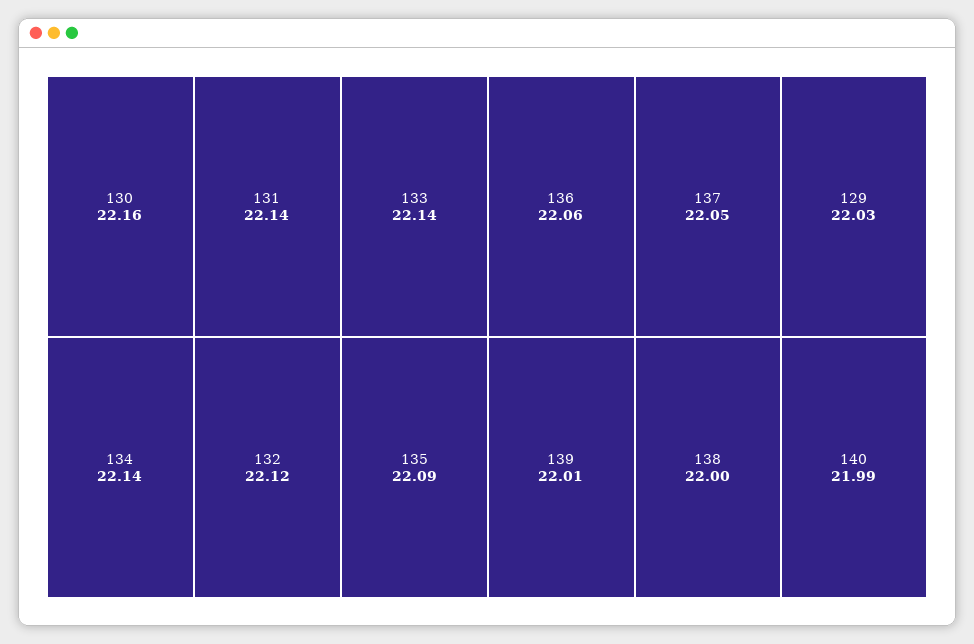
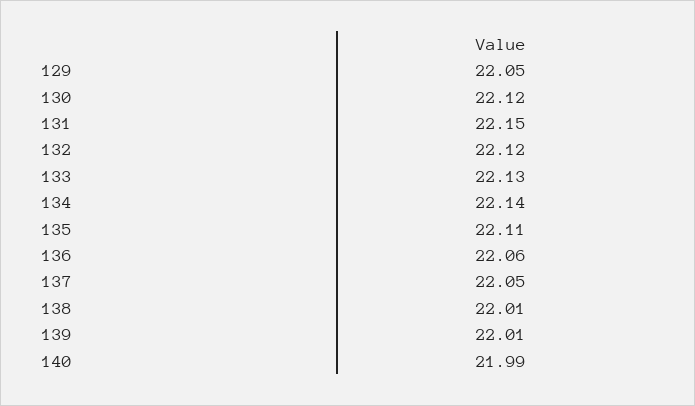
130: 22.16 -> 22.12
131: 22.14 -> 22.15
133: 22.14 -> 22.13
135: 22.09 -> 22.11
129: 22.03 -> 22.05
138: 22 -> 22.01

